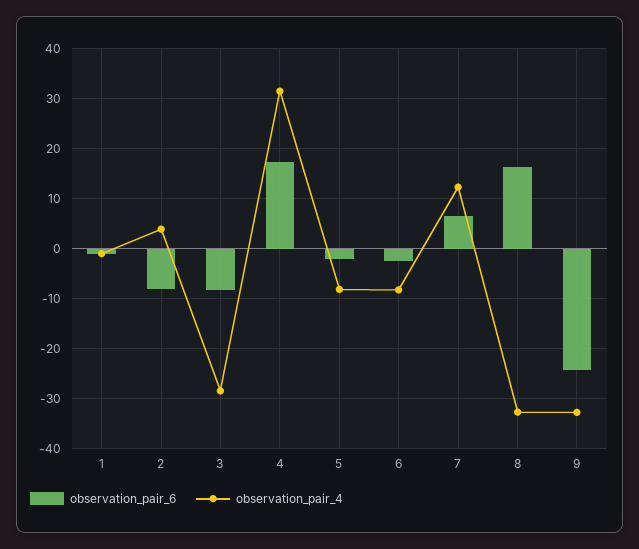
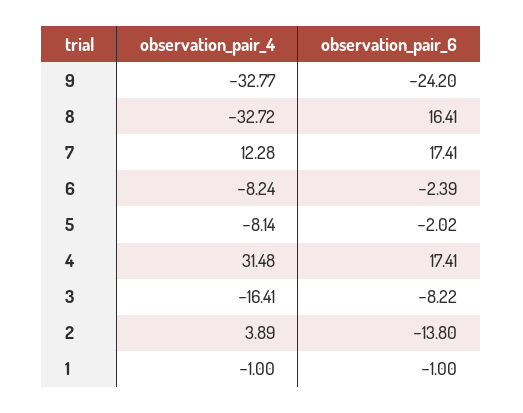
observation_pair_6, 2: -8 -> -13.8
observation_pair_4, 3: -28 -> -16.41
observation_pair_6, 7: 6 -> 17.41

